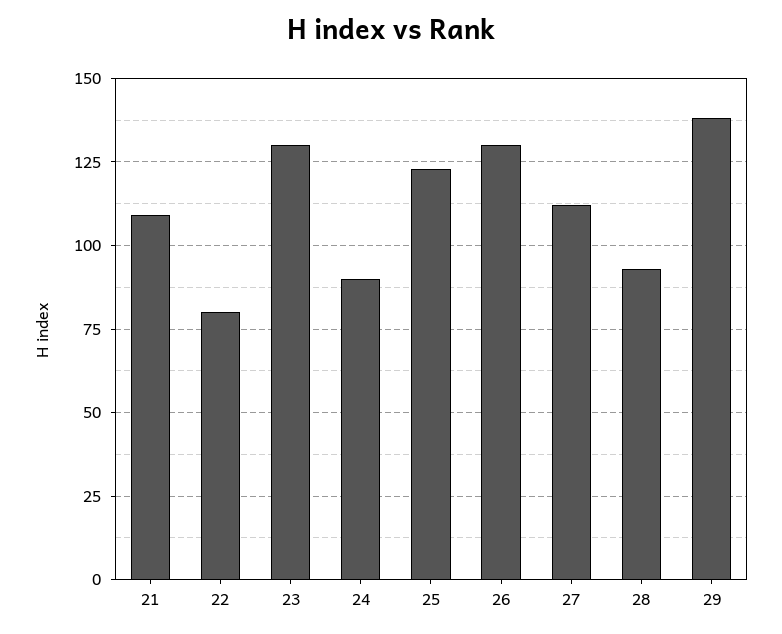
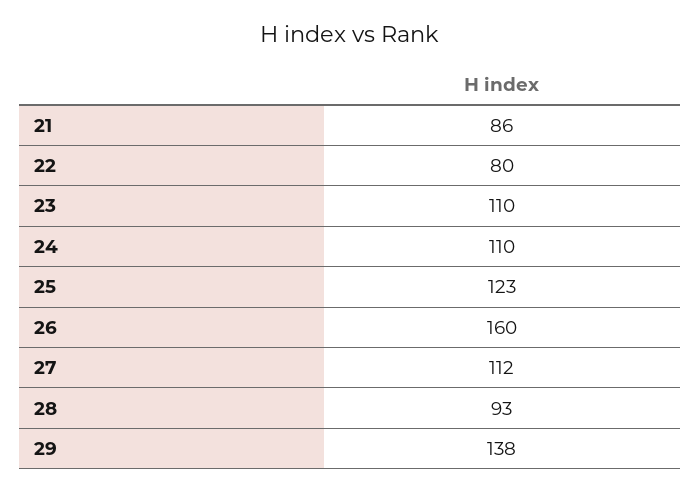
21: 110 -> 86
23: 130 -> 110
24: 90 -> 110
26: 130 -> 160

